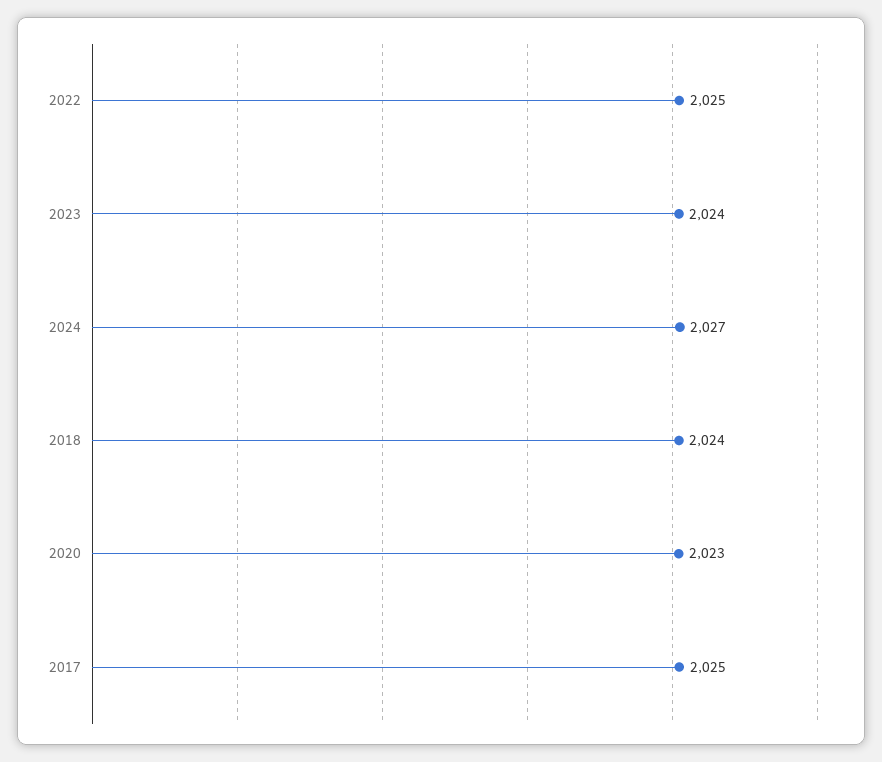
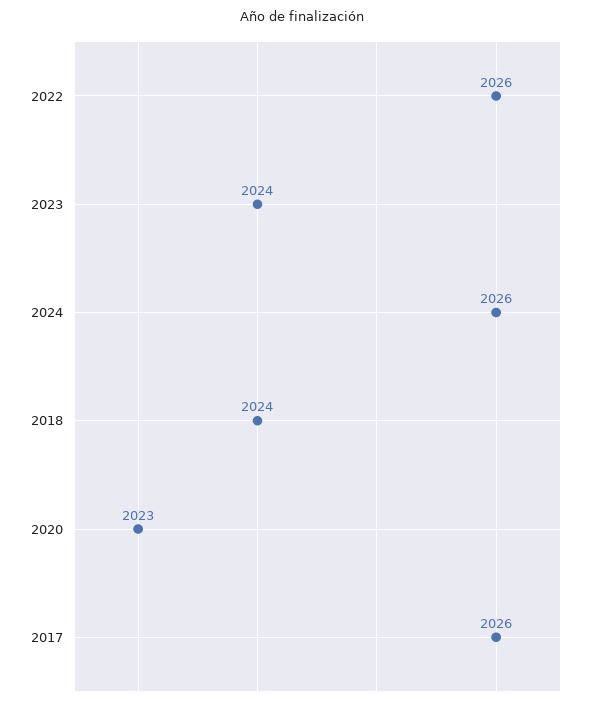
2022: 2025 -> 2026
2024: 2027 -> 2026
2017: 2025 -> 2026

